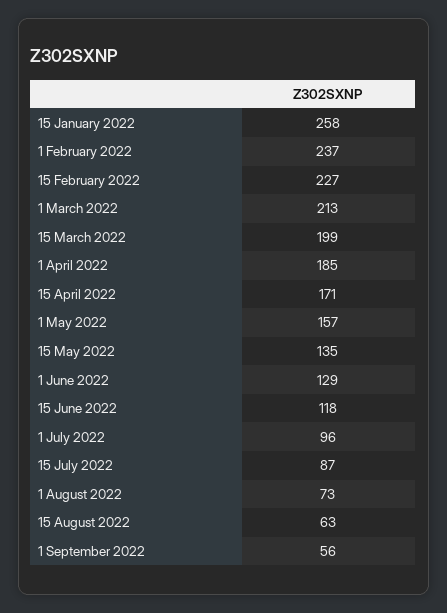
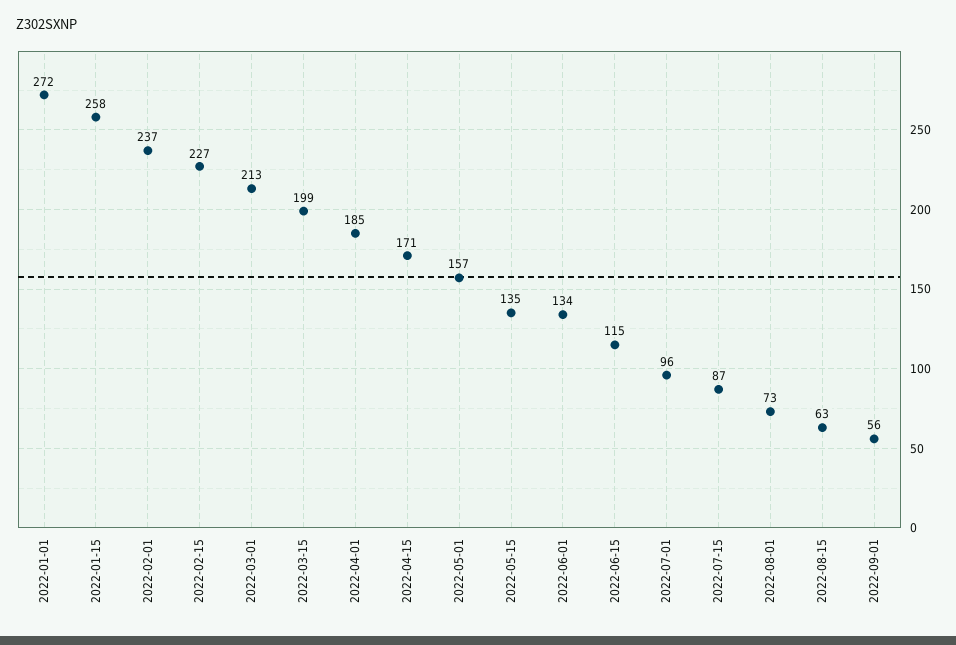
1 June 2022: 129 -> 134
15 June 2022: 118 -> 115
2022-01-01: none -> 272

